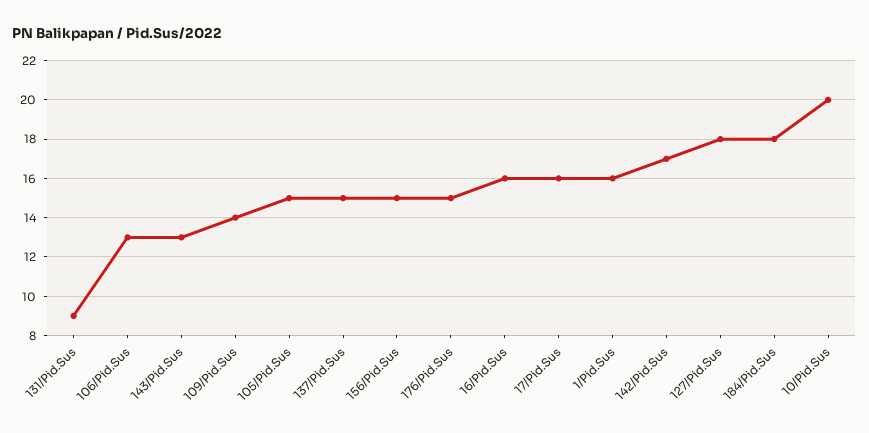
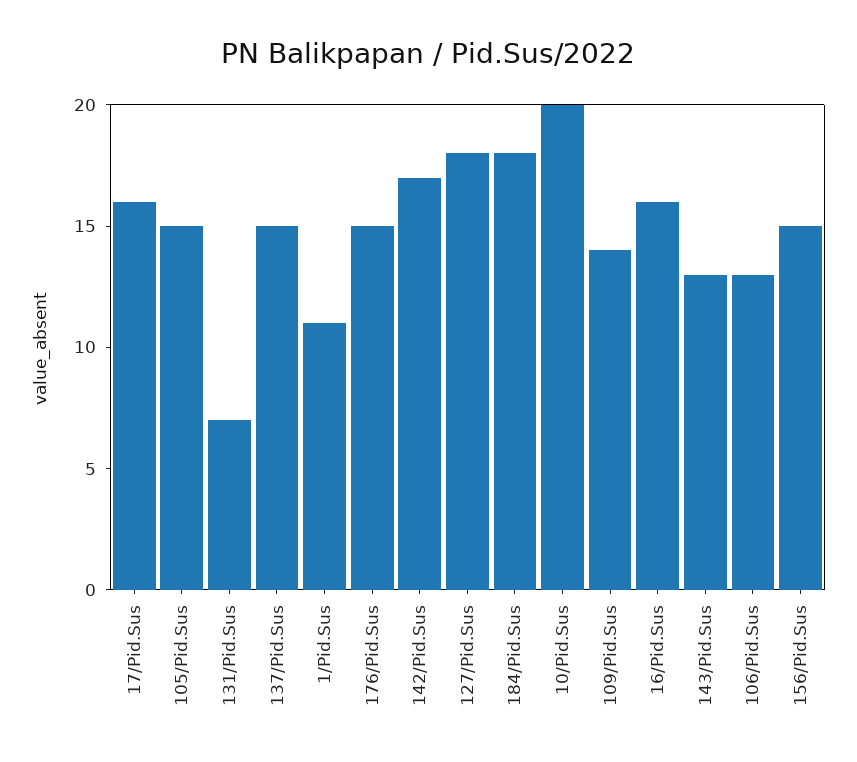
131/Pid.Sus: 9 -> 7
1/Pid.Sus: 16 -> 11

